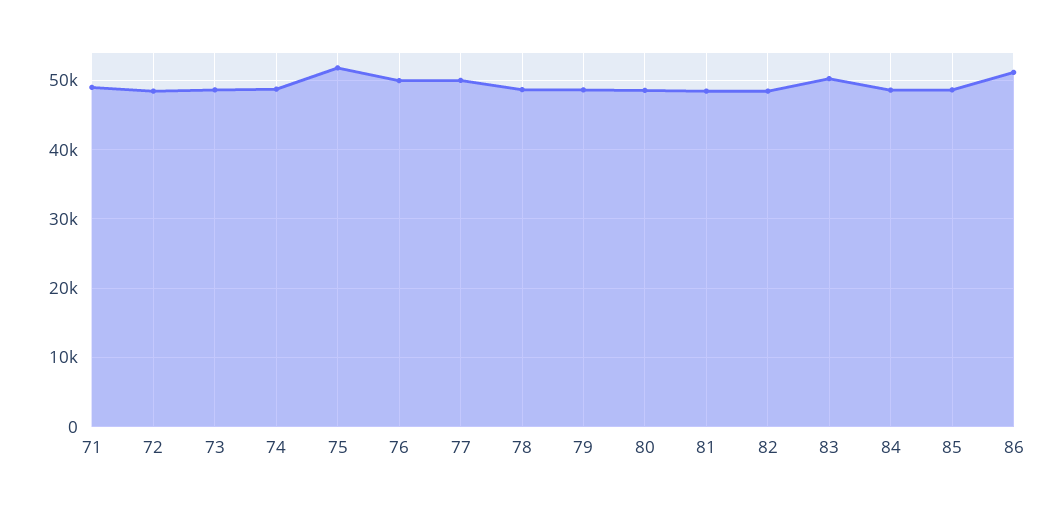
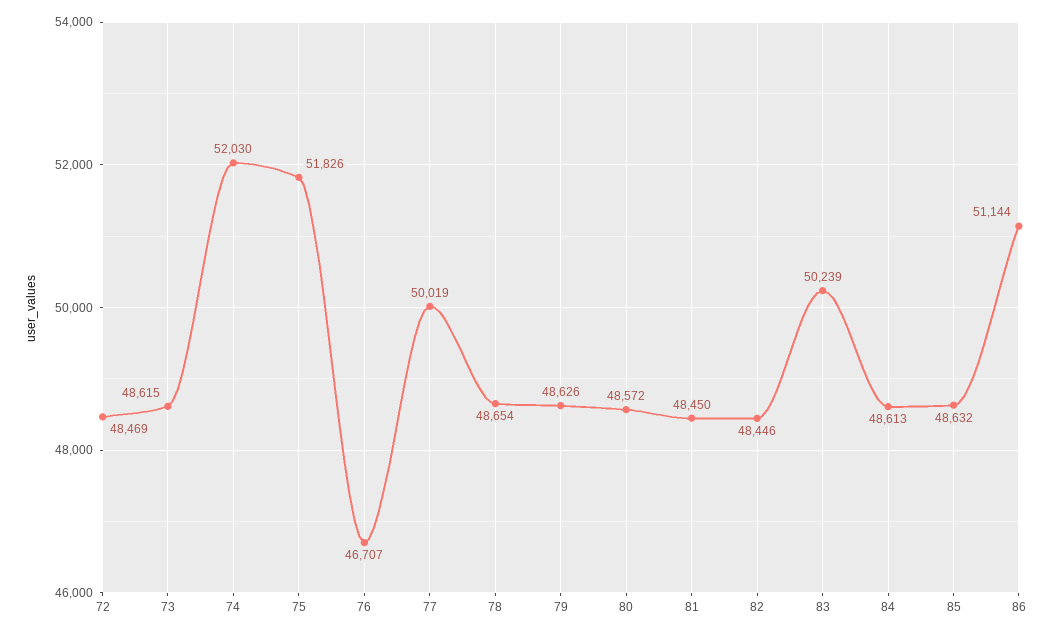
71: 49000 -> none
74: 49000 -> 52030
76: 50000 -> 46707

